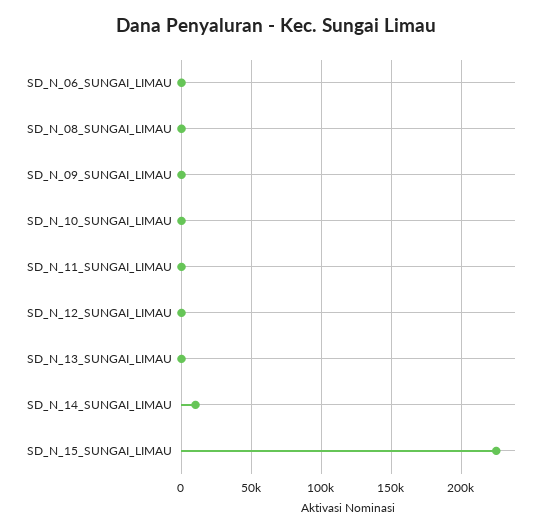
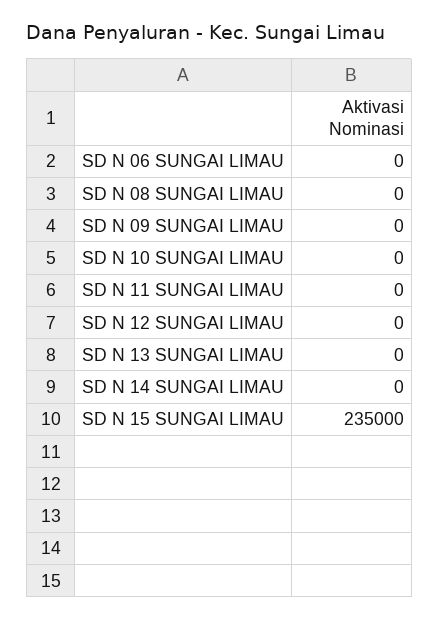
SD_N_14_SUNGAI_LIMAU: 10000 -> 0
SD_N_15_SUNGAI_LIMAU: 225000 -> 235000

